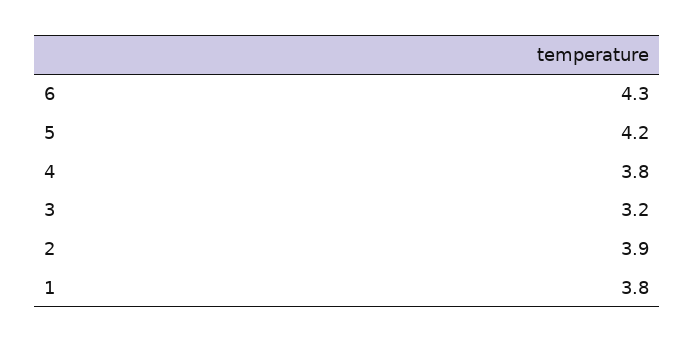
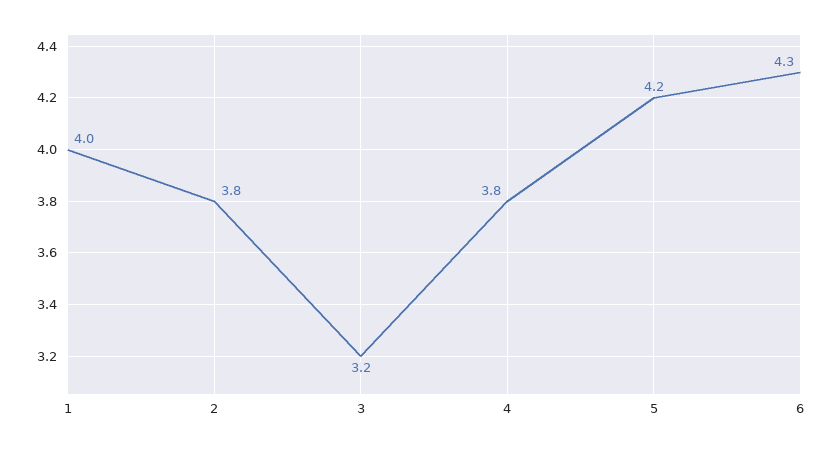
2: 3.9 -> 3.8
1: 3.8 -> 4

